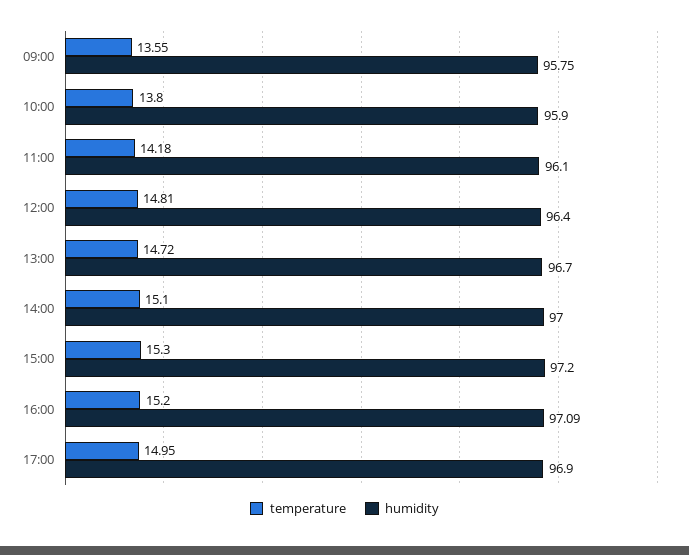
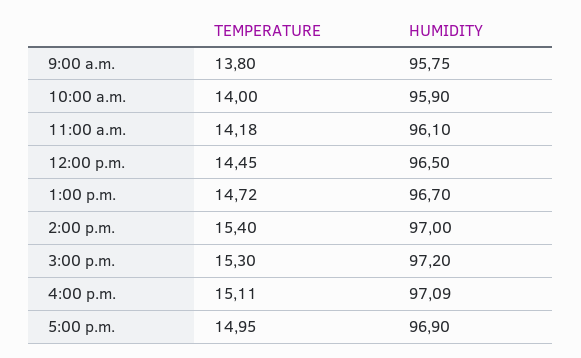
temperature, 09:00: 13.55 -> 13.8
temperature, 10:00: 13.8 -> 14
temperature, 12:00: 14.81 -> 14.45
humidity, 12:00: 96.4 -> 96.5
temperature, 14:00: 15.1 -> 15.4
temperature, 16:00: 15.2 -> 15.11

